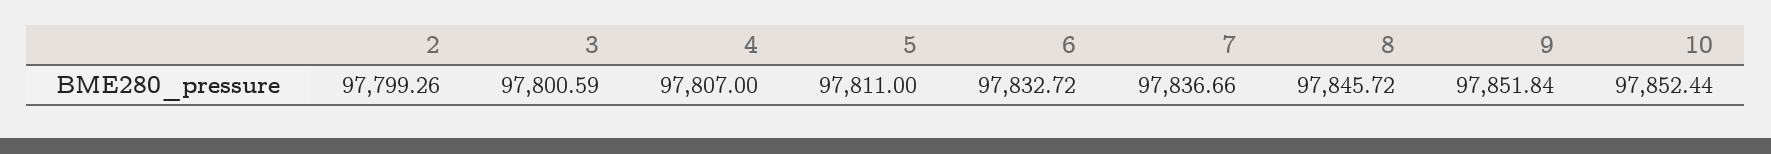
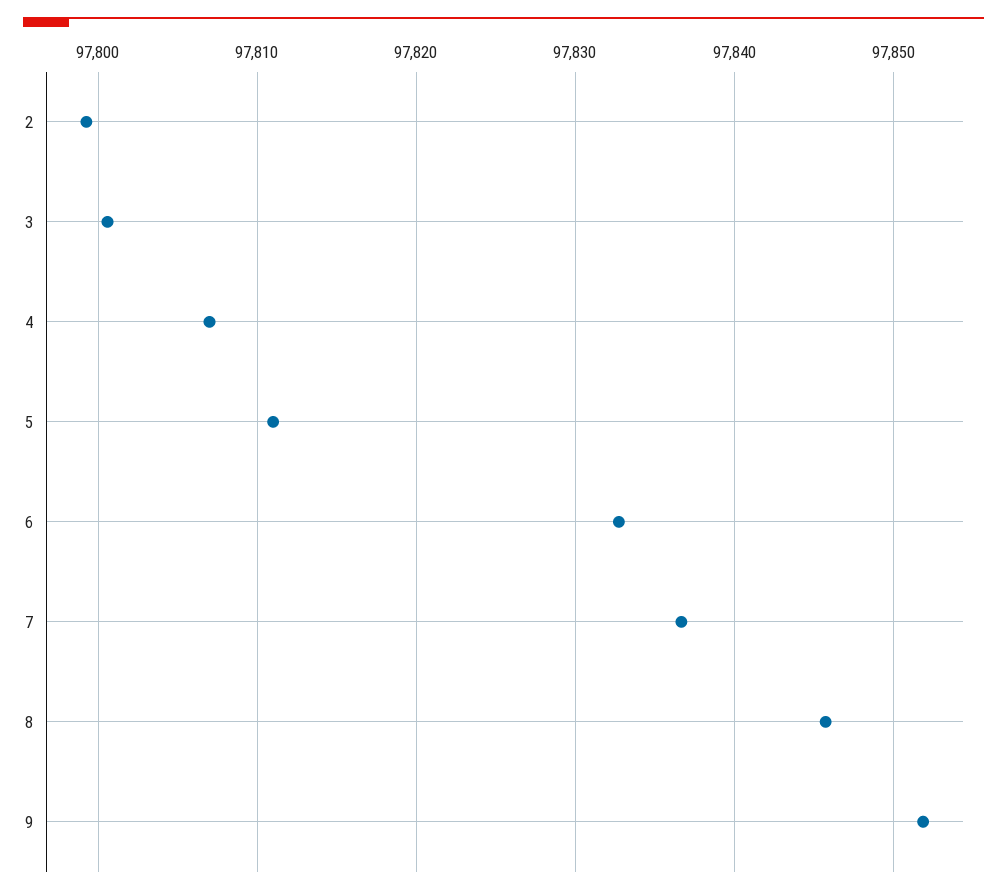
10: 97852.44 -> none

